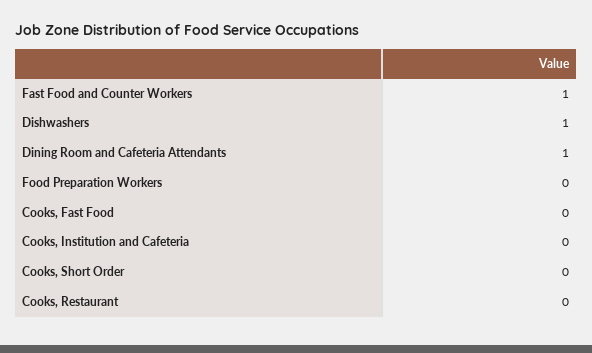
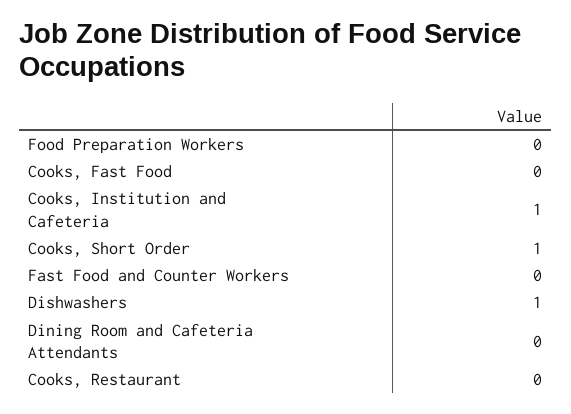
Fast Food and Counter Workers: 1 -> 0
Dining Room and Cafeteria Attendants: 1 -> 0
Cooks, Institution and Cafeteria: 0 -> 1
Cooks, Short Order: 0 -> 1

